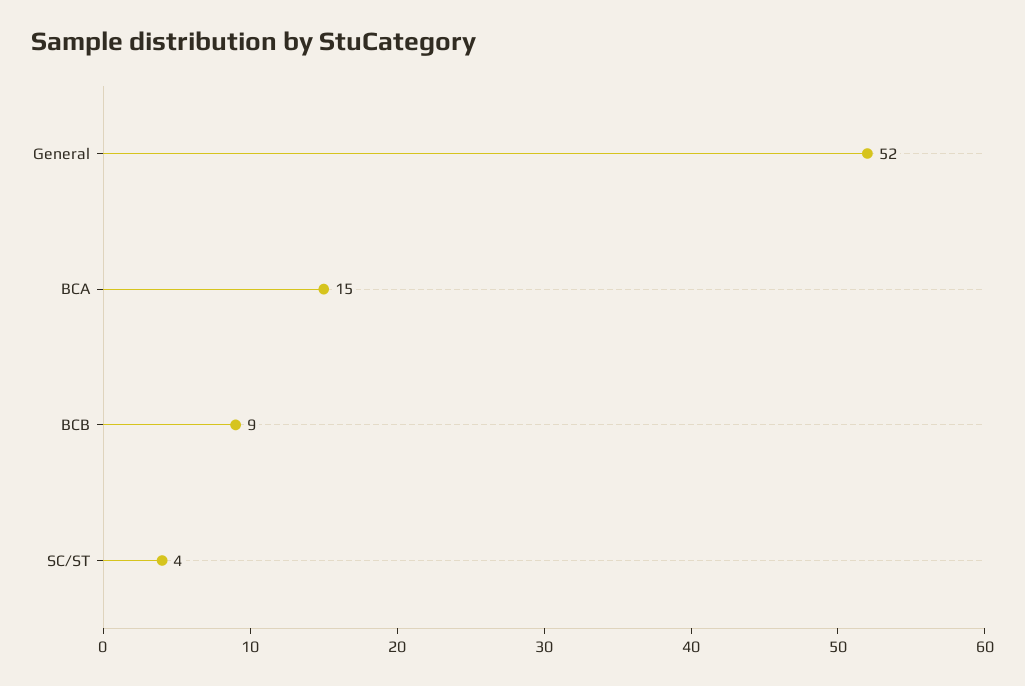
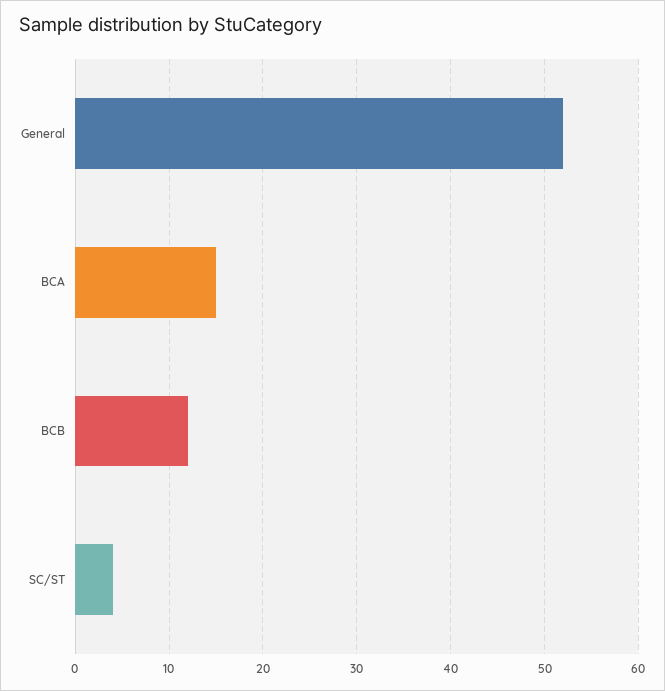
BCB: 9 -> 12

